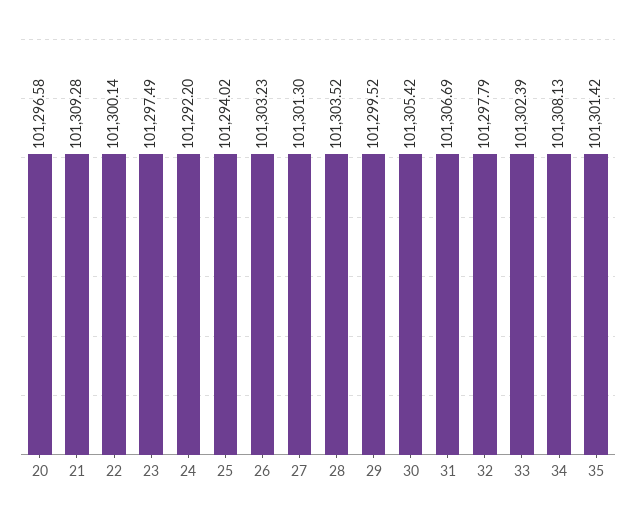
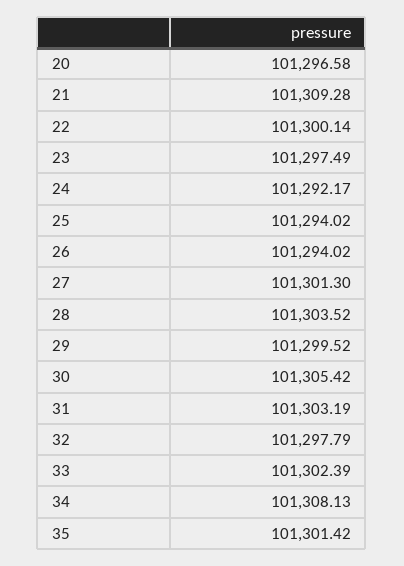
24: 101292.2 -> 101292.17
26: 101303.23 -> 101294.02
31: 101306.69 -> 101303.19

